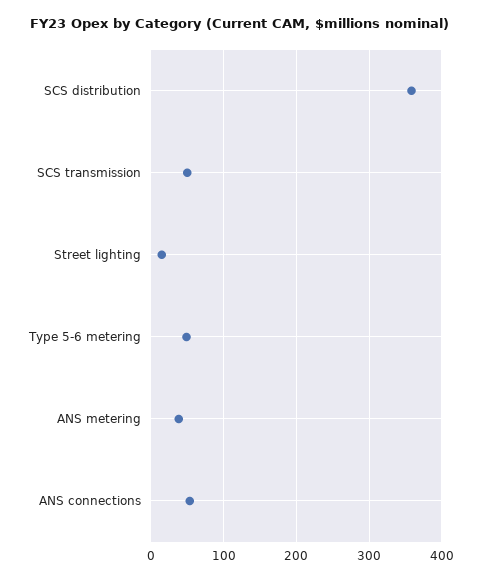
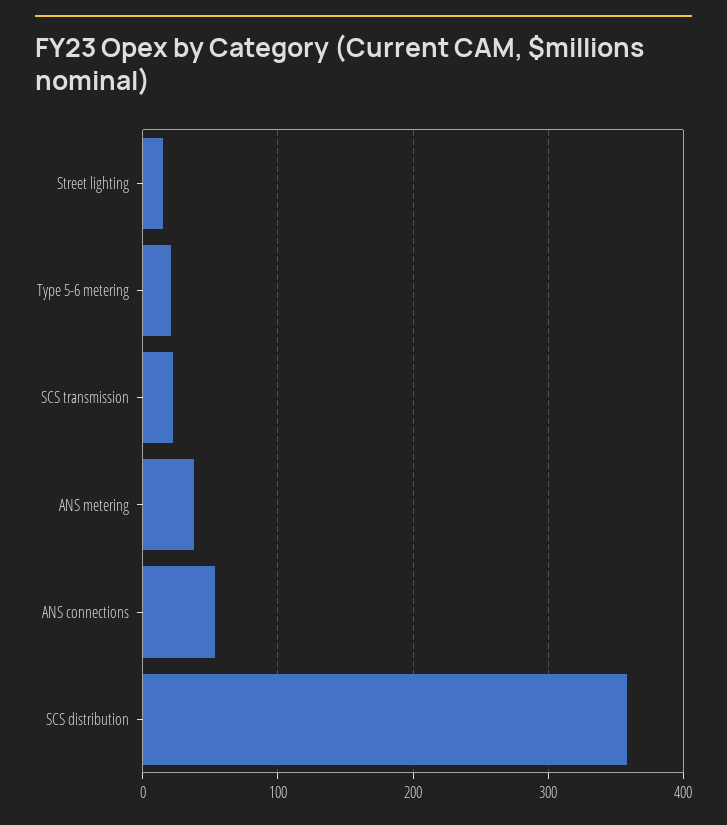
SCS transmission: 50 -> 20
Type 5-6 metering: 50 -> 20

